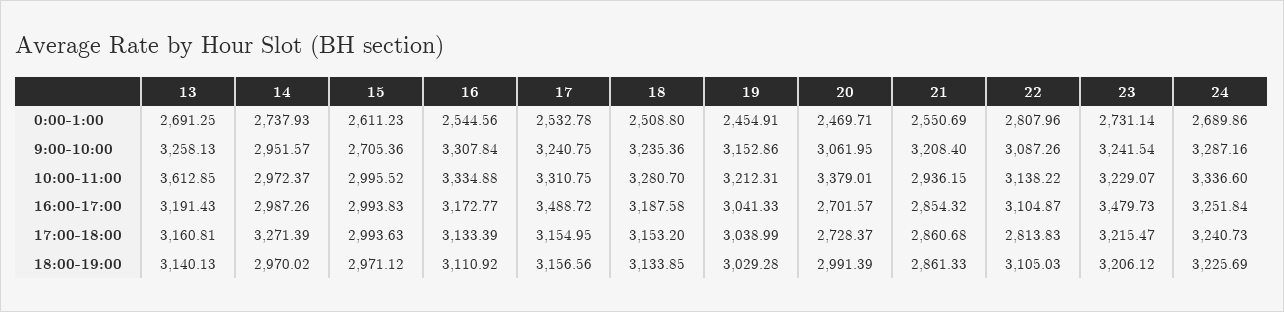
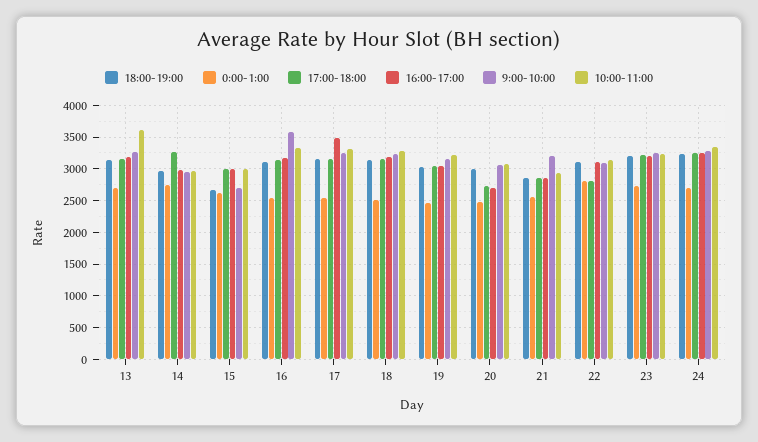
9:00-10:00, 16: 3307.84 -> 3600
10:00-11:00, 20: 3379.01 -> 3100
16:00-17:00, 23: 3479.73 -> 3200
18:00-19:00, 15: 2971.12 -> 2700

